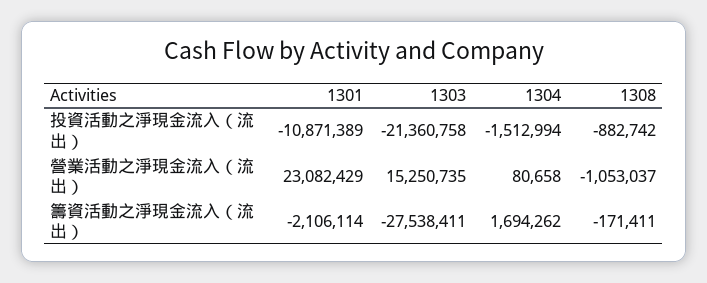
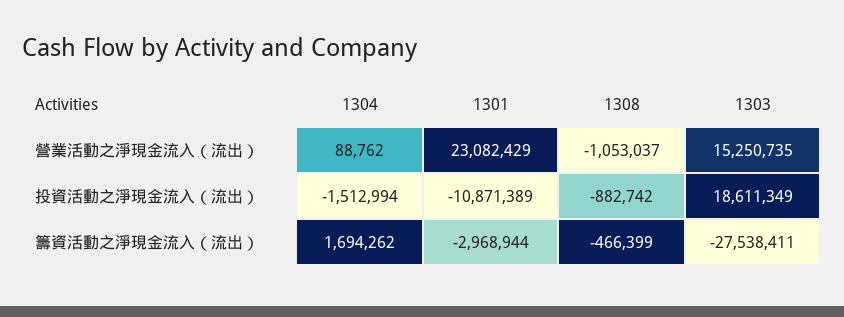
1303, 投資活動之淨現金流入（流出）: -21360758 -> 18611349
1304, 營業活動之淨現金流入（流出）: 80658 -> 88762
1301, 籌資活動之淨現金流入（流出）: -2106114 -> -2968944
1308, 籌資活動之淨現金流入（流出）: -171411 -> -466399

